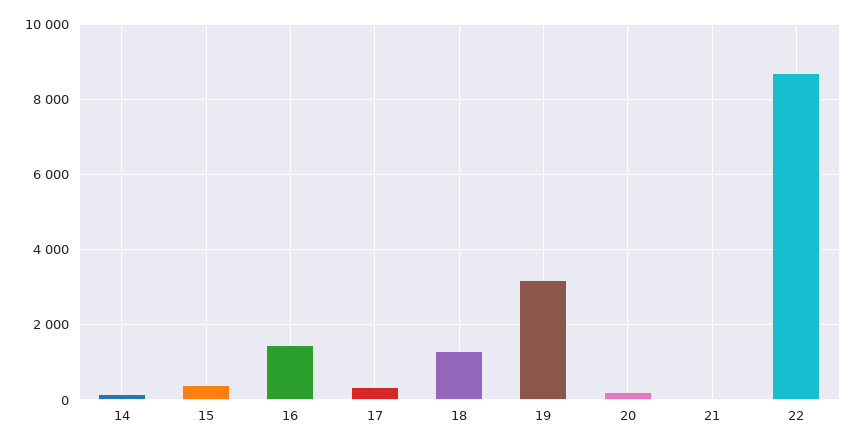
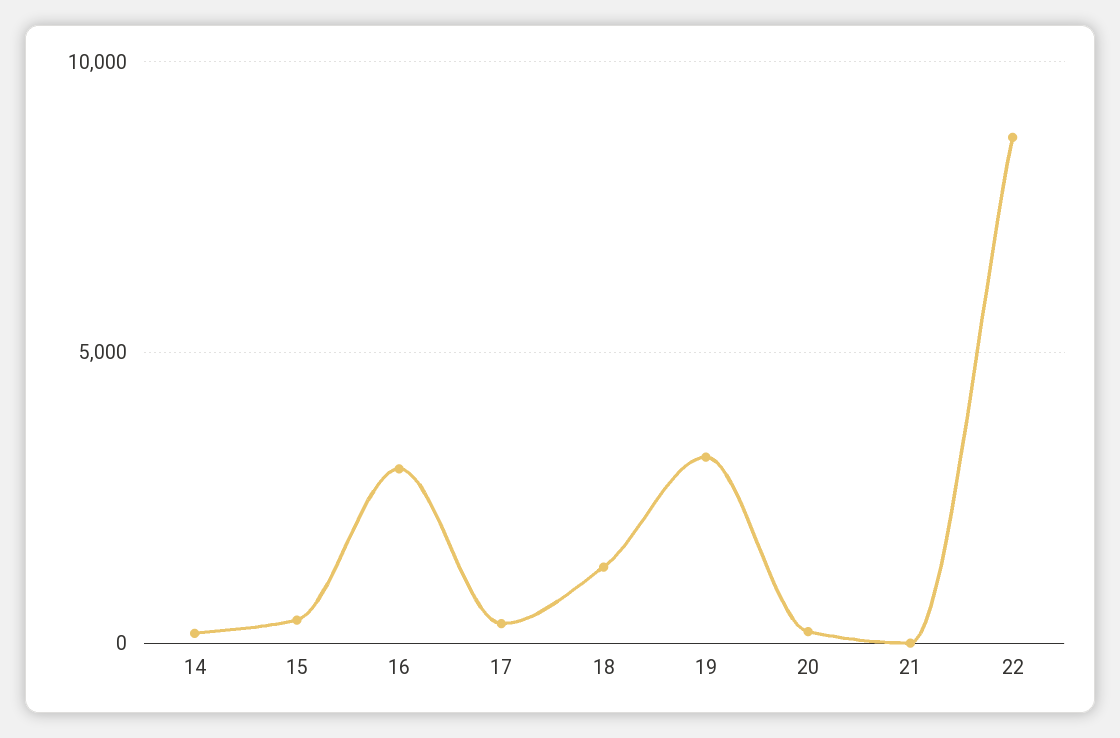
16: 1400 -> 3000

